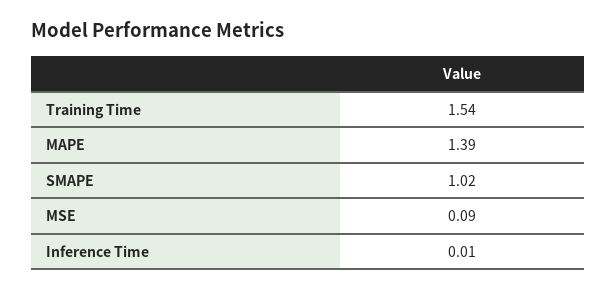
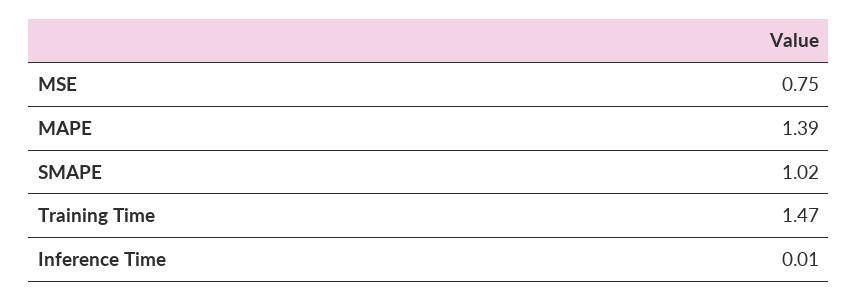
Training Time: 1.54 -> 1.47
MSE: 0.09 -> 0.75

